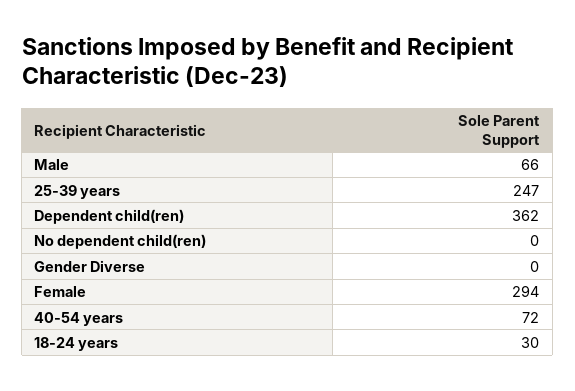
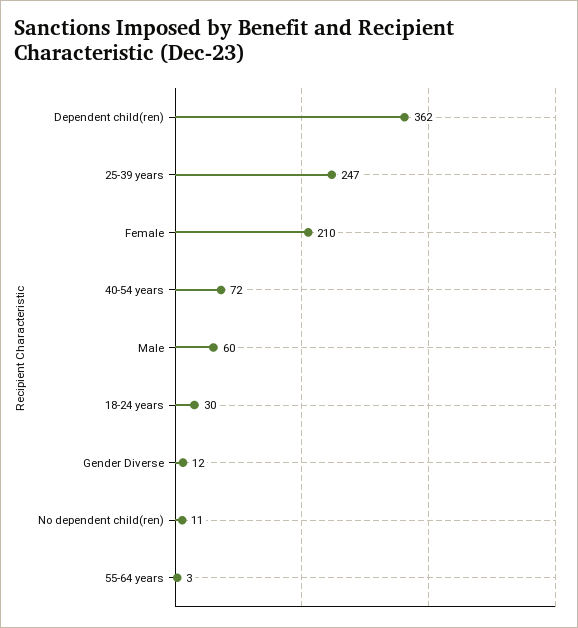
Male: 66 -> 60
No dependent child(ren): 0 -> 11
Gender Diverse: 0 -> 12
Female: 294 -> 210
55-64 years: none -> 3

